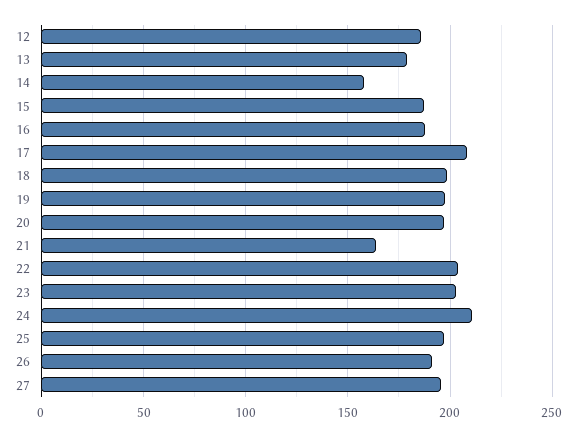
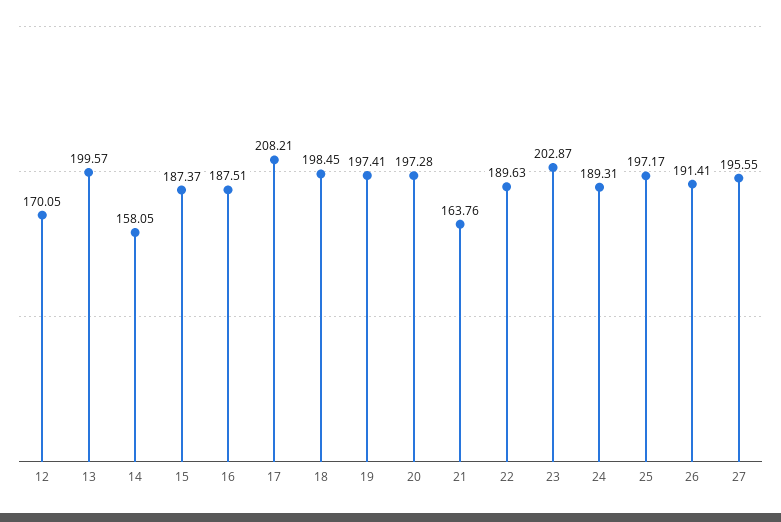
12: 185 -> 170.05
13: 180 -> 199.57
22: 205 -> 189.63
24: 210 -> 189.31

